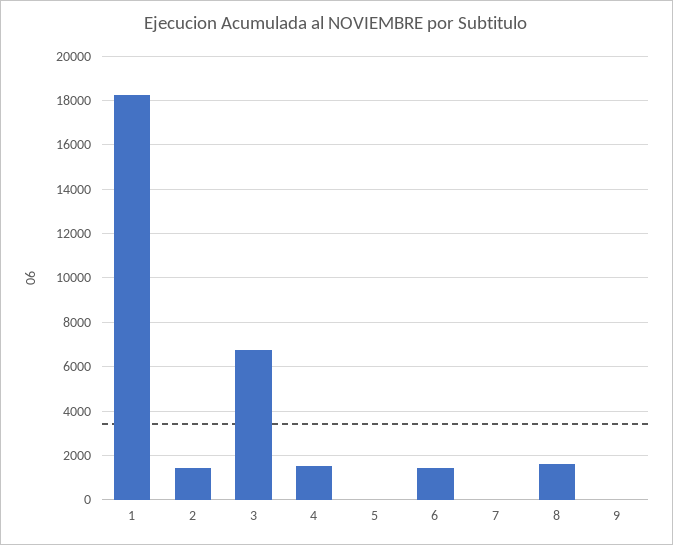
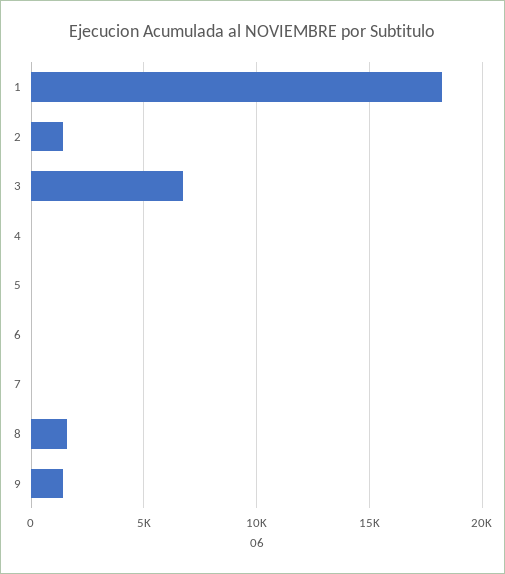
4: 1500 -> 0
6: 1500 -> 0
9: 0 -> 1500

